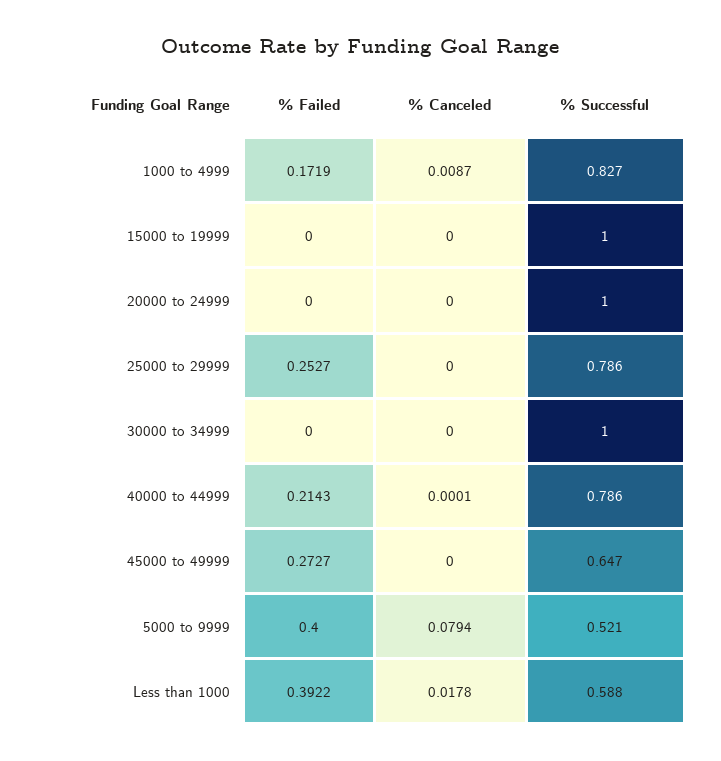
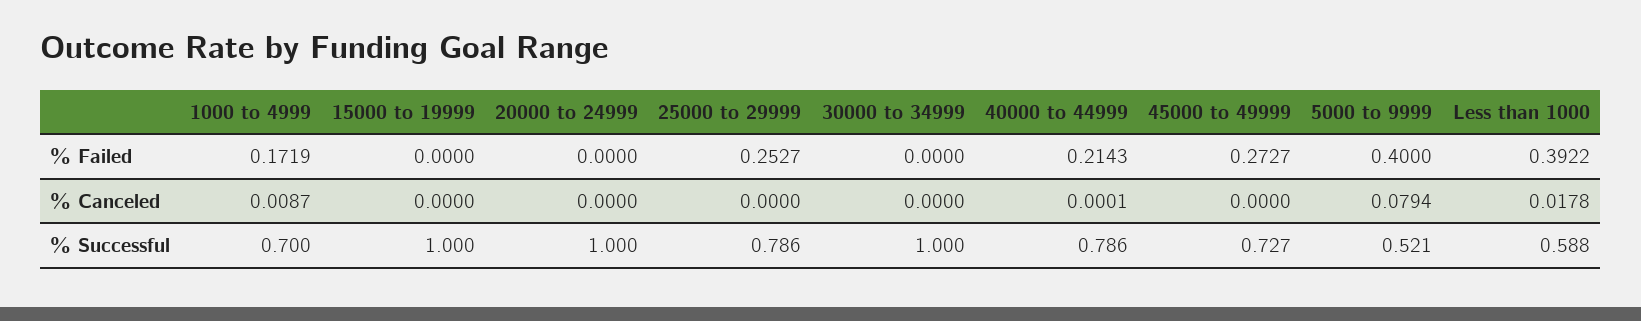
% Successful, 1000 to 4999: 0.827 -> 0.7
% Successful, 45000 to 49999: 0.647 -> 0.727

